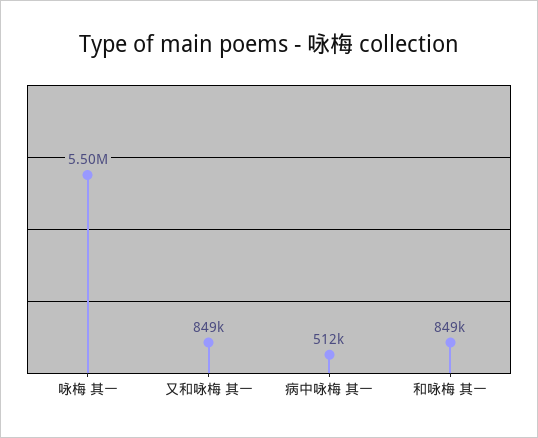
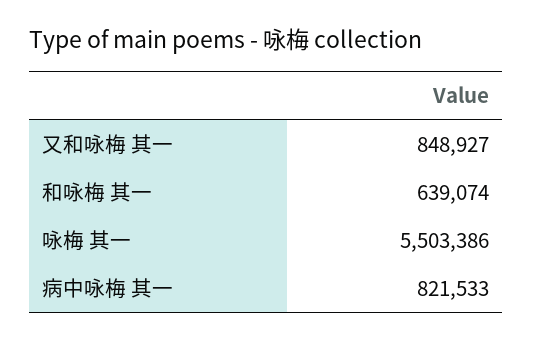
病中咏梅 其一: 512000 -> 821533
和咏梅 其一: 849000 -> 639074

